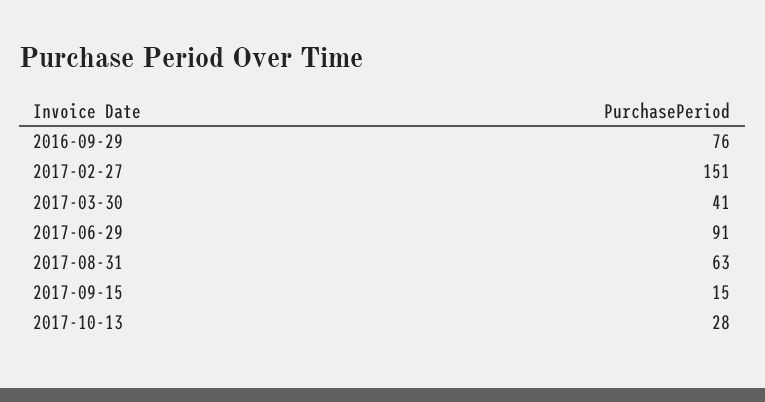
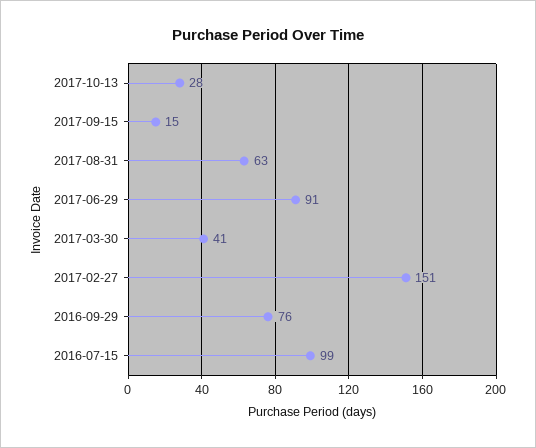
2016-07-15: none -> 99

